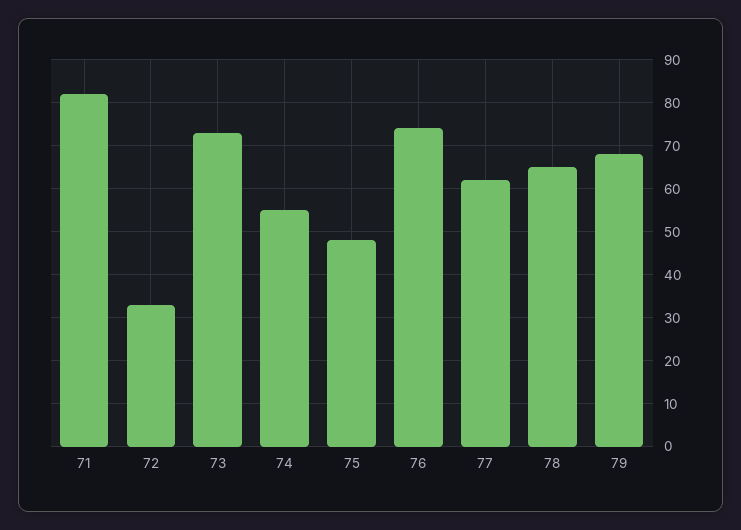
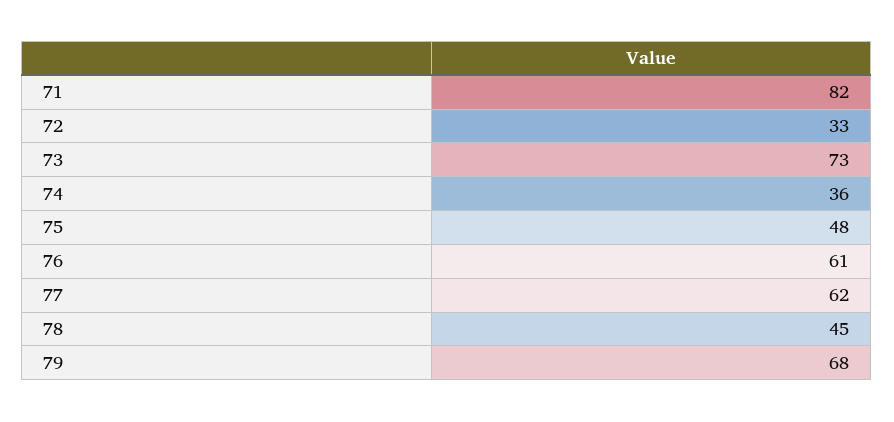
74: 55 -> 36
76: 75 -> 61
78: 65 -> 45

